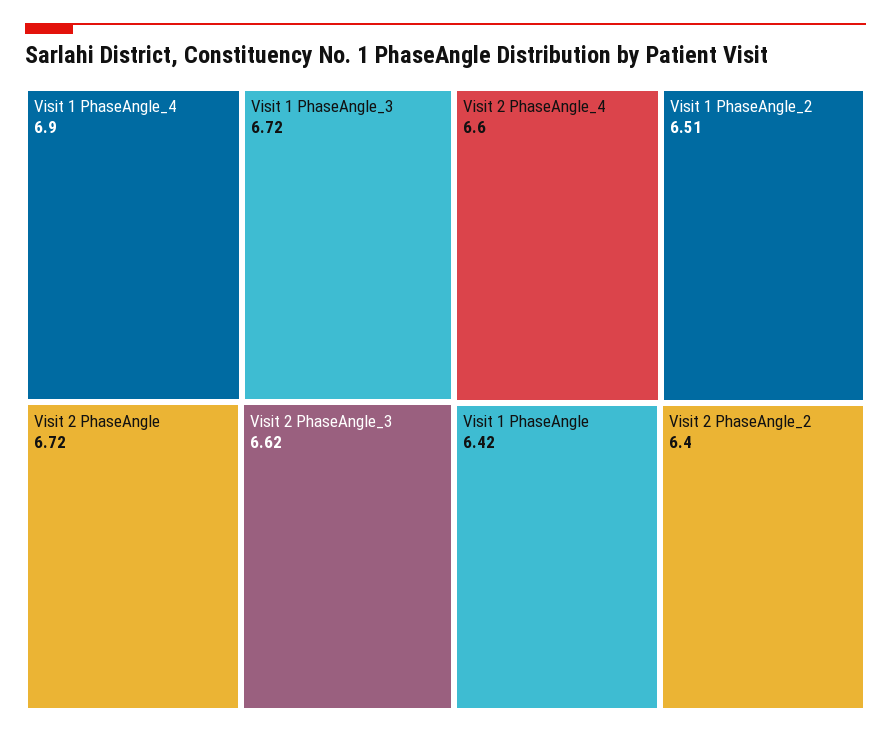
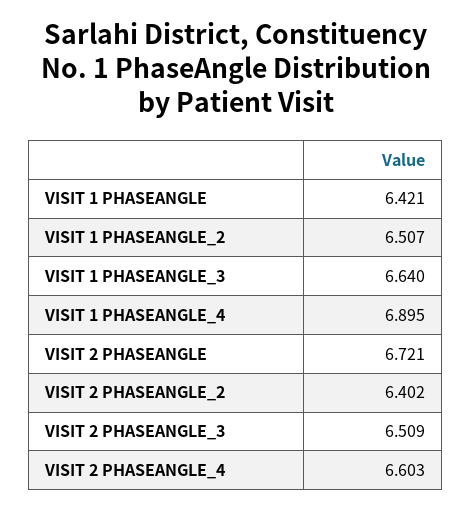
Visit 1 PhaseAngle_3: 6.72 -> 6.64
Visit 2 PhaseAngle_3: 6.62 -> 6.509

